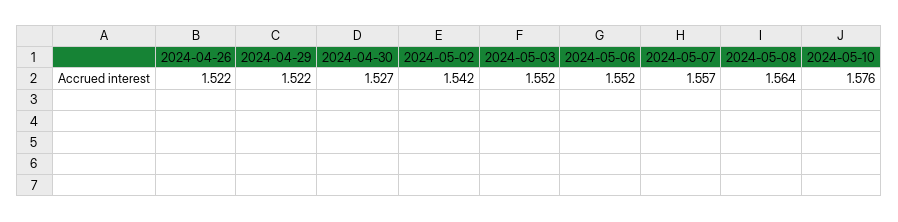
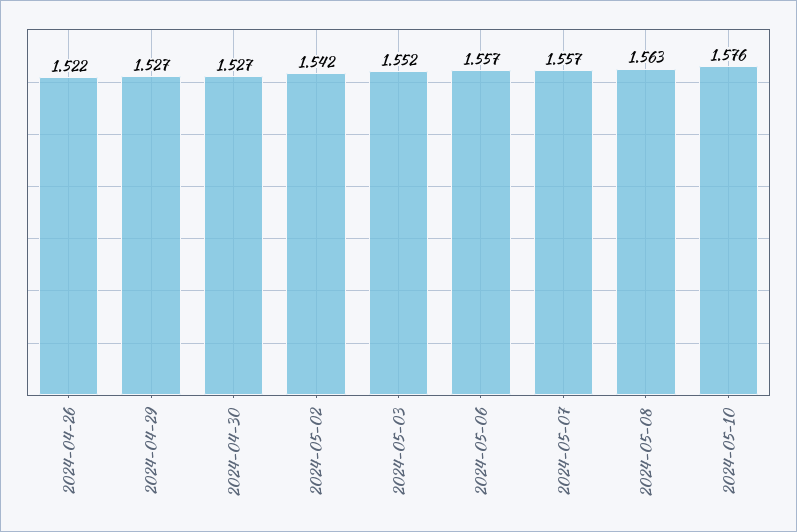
2024-04-29: 1.522 -> 1.527
2024-05-06: 1.552 -> 1.557
2024-05-08: 1.564 -> 1.563

